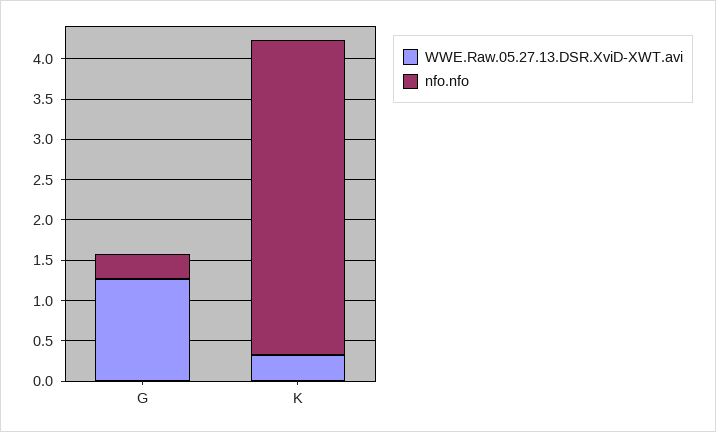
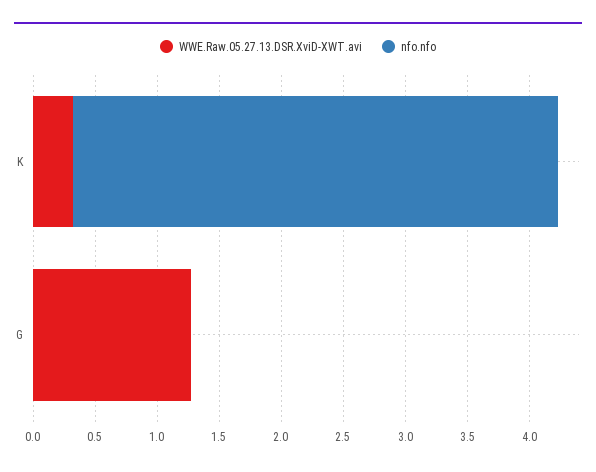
nfo.nfo, G: 0.3 -> 0

